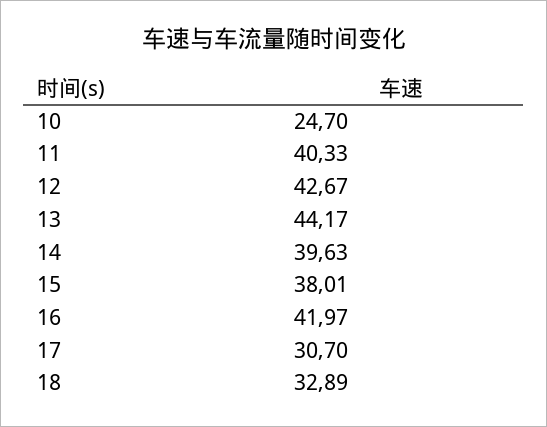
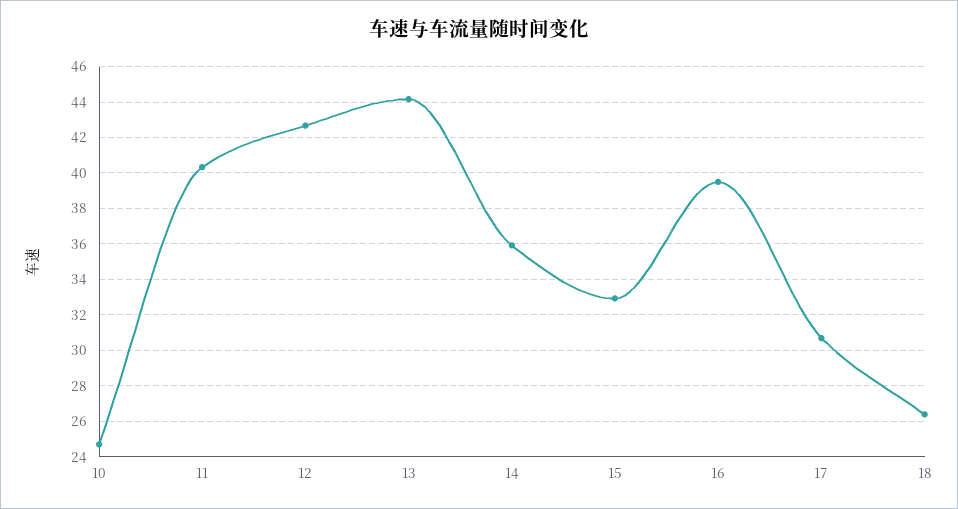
14: 39.63 -> 36
15: 38.01 -> 33
16: 41.97 -> 39.5
18: 32.89 -> 26.5

